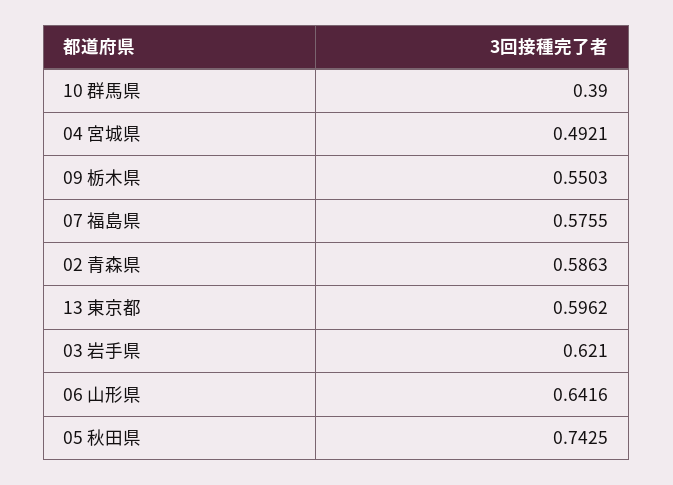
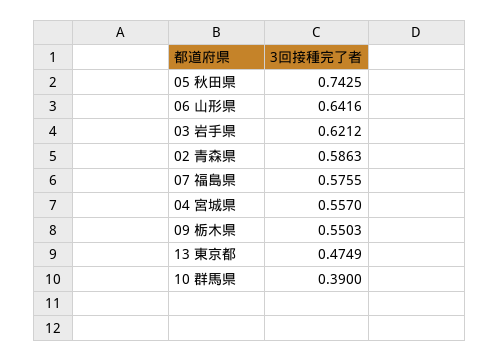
04 宮城県: 0.4921 -> 0.557
13 東京都: 0.5962 -> 0.4749
03 岩手県: 0.621 -> 0.6212

